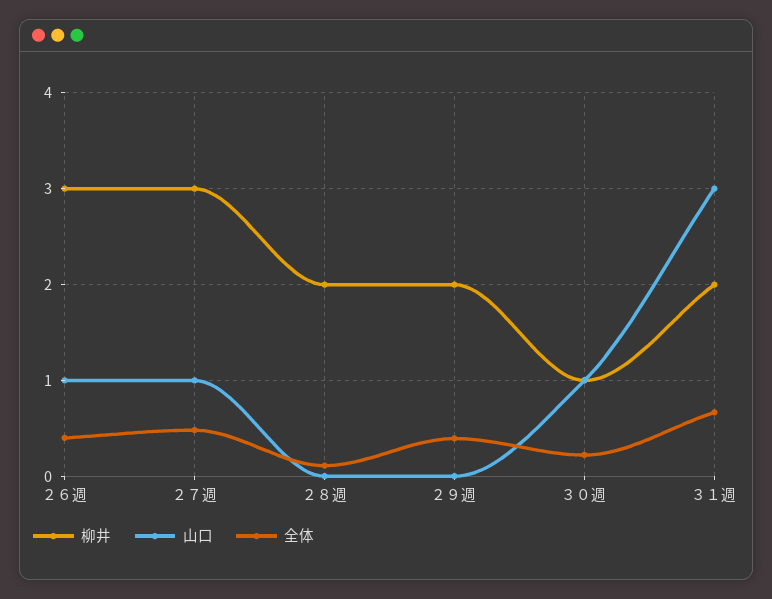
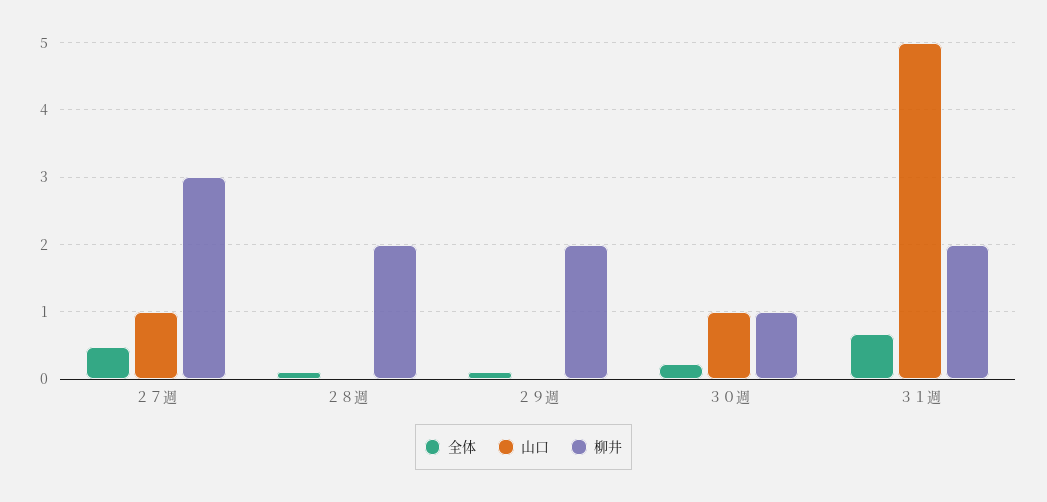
柳井, ２６週: 3 -> none
山口, ２６週: 1 -> none
全体, ２６週: 0.4 -> none
全体, ２９週: 0.4 -> 0.1
山口, ３１週: 3 -> 5

